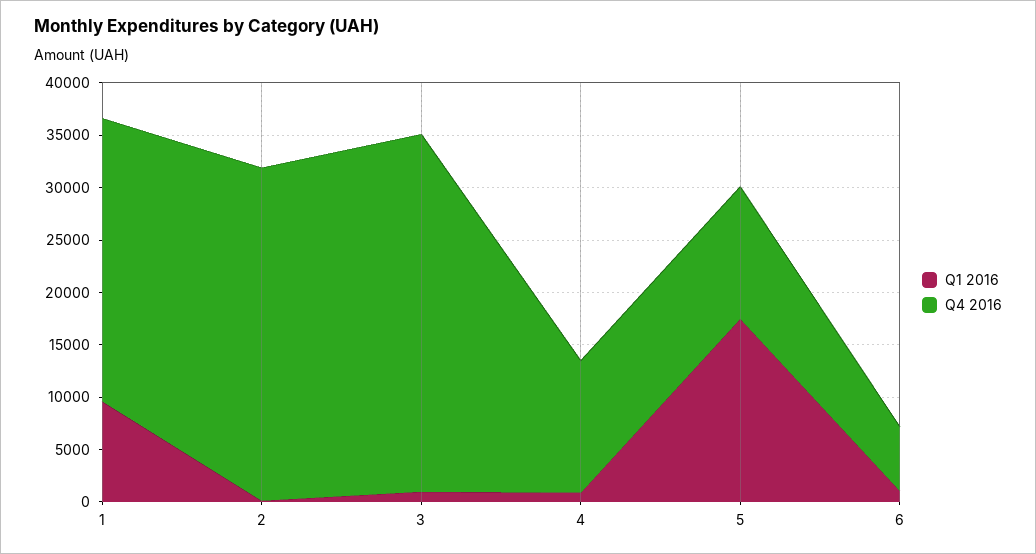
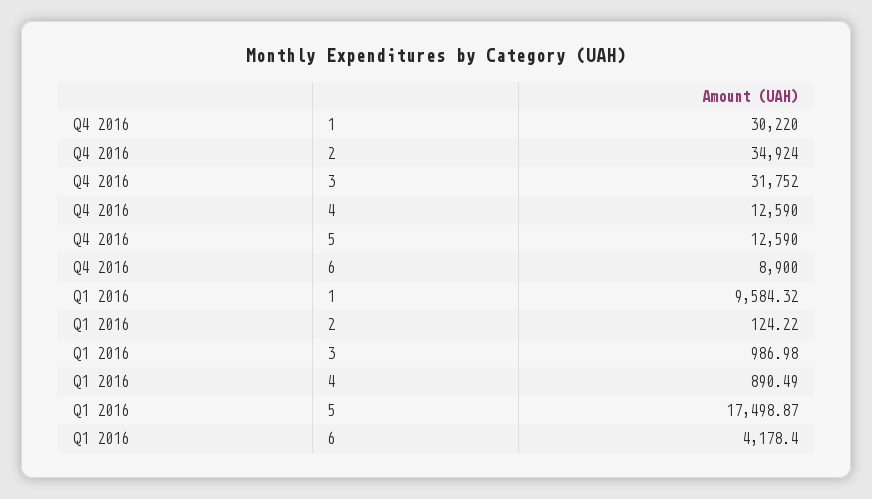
Q4 2016, 1: 27000 -> 30220
Q4 2016, 2: 32000 -> 34924
Q4 2016, 3: 34000 -> 31752
Q1 2016, 6: 1000 -> 4178.4
Q4 2016, 6: 6000 -> 8900

